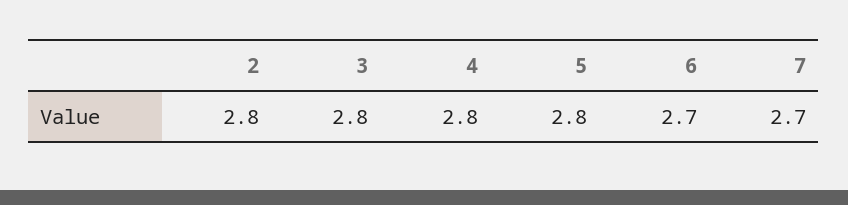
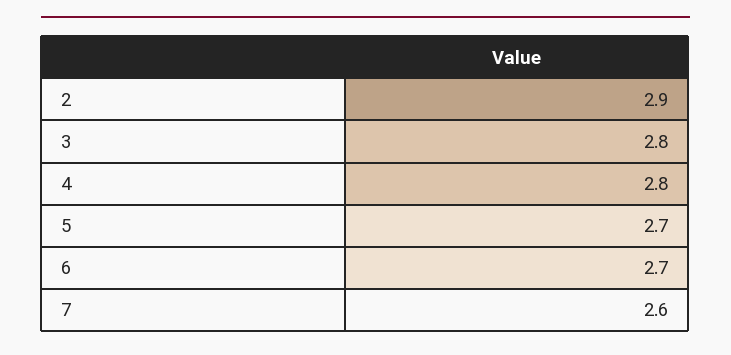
2: 2.8 -> 2.9
5: 2.8 -> 2.7
7: 2.7 -> 2.6

